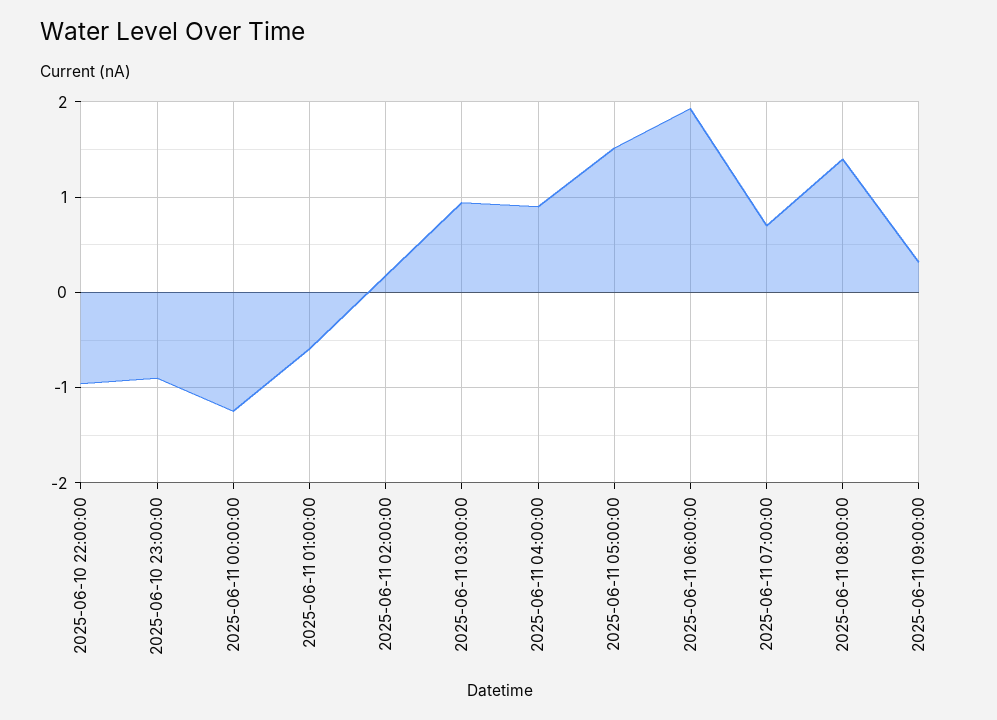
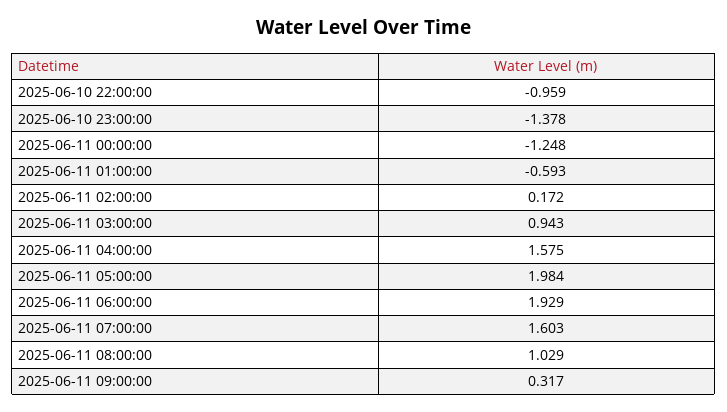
2025-06-10 23:00:00: -0.9 -> -1.378
2025-06-11 04:00:00: 0.9 -> 1.575
2025-06-11 05:00:00: 1.5 -> 1.984
2025-06-11 07:00:00: 0.7 -> 1.603
2025-06-11 08:00:00: 1.4 -> 1.029

